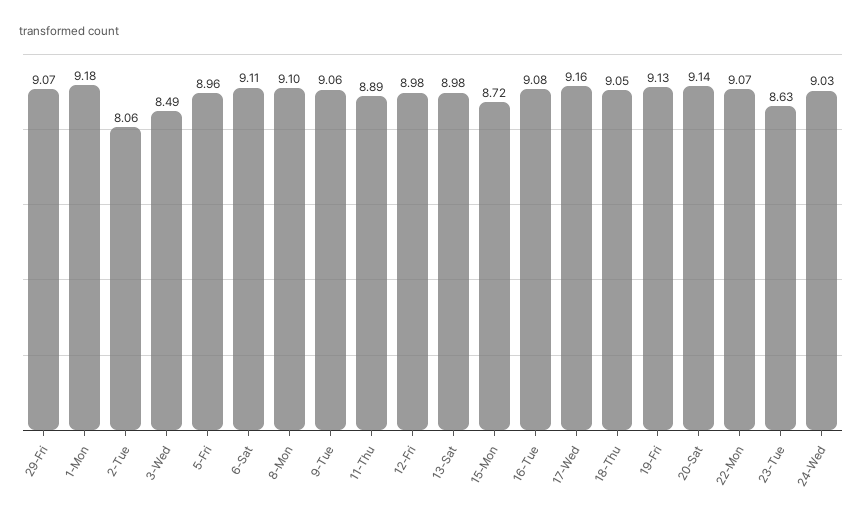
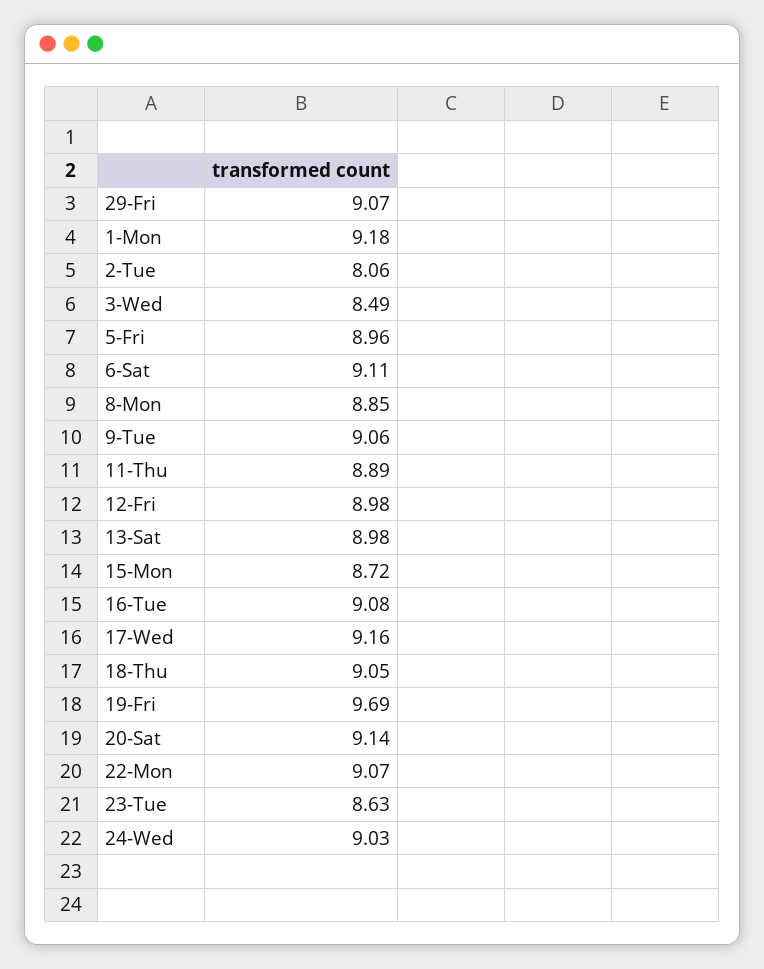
8-Mon: 9.1 -> 8.85
19-Fri: 9.13 -> 9.69

